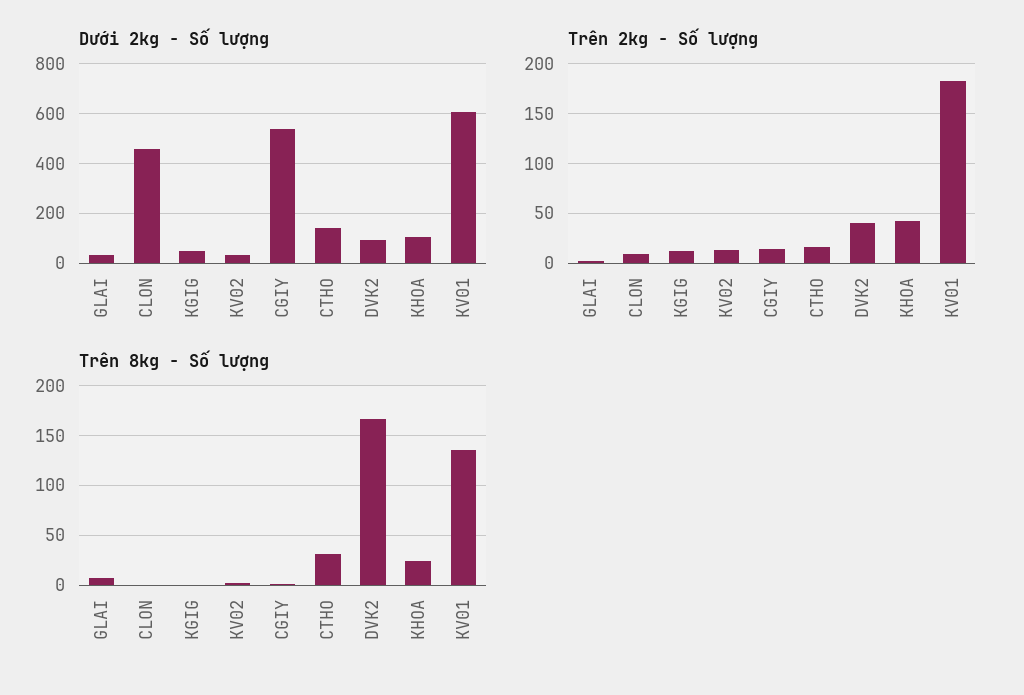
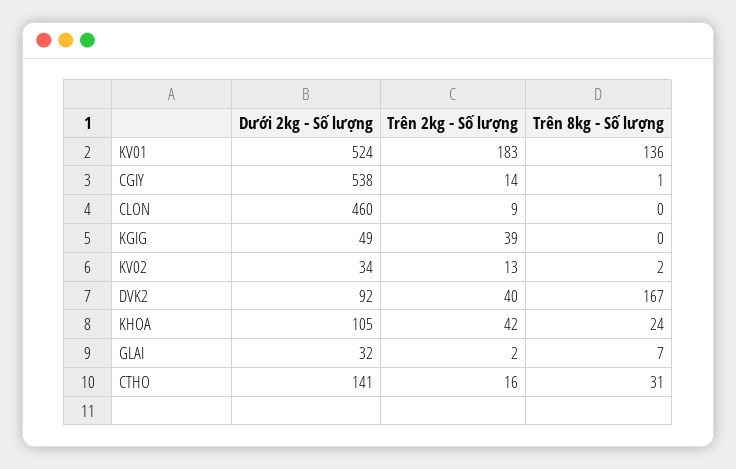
Dưới 2kg - Số lượng, KV01: 600 -> 524
Trên 2kg - Số lượng, KGIG: 10 -> 39

